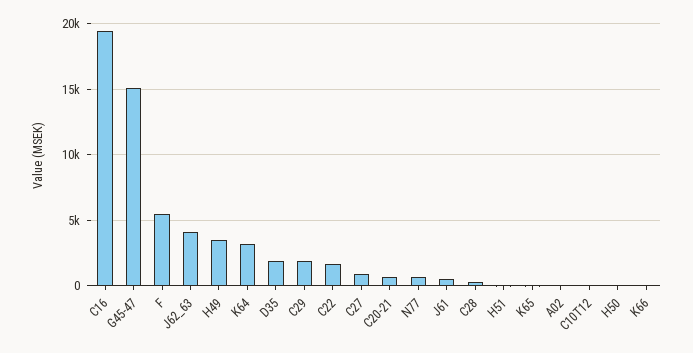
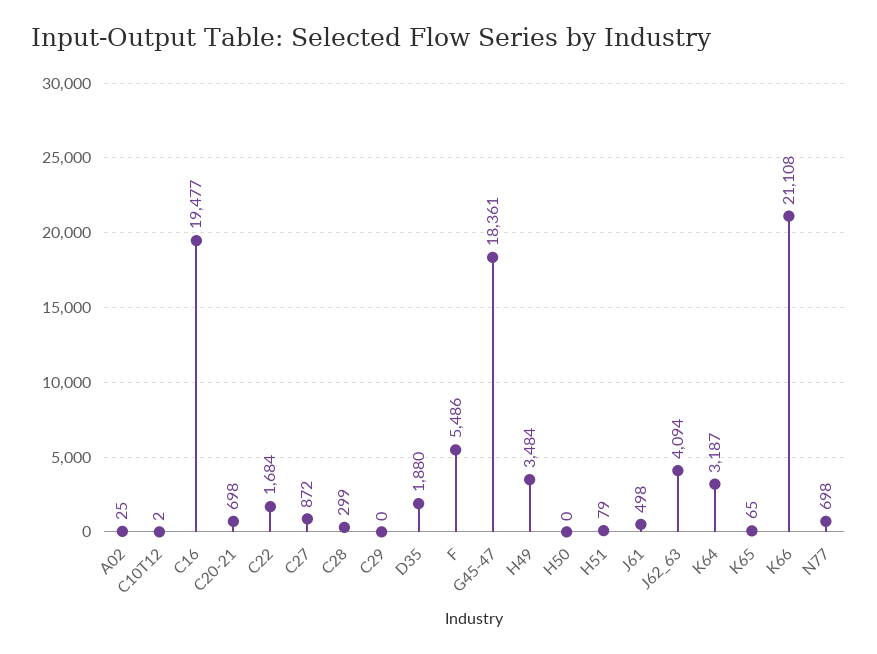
G45-47: 15000 -> 18361
C29: 2000 -> 0
K66: 0 -> 21108

